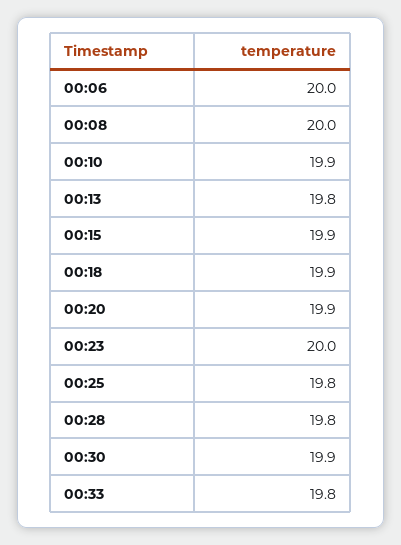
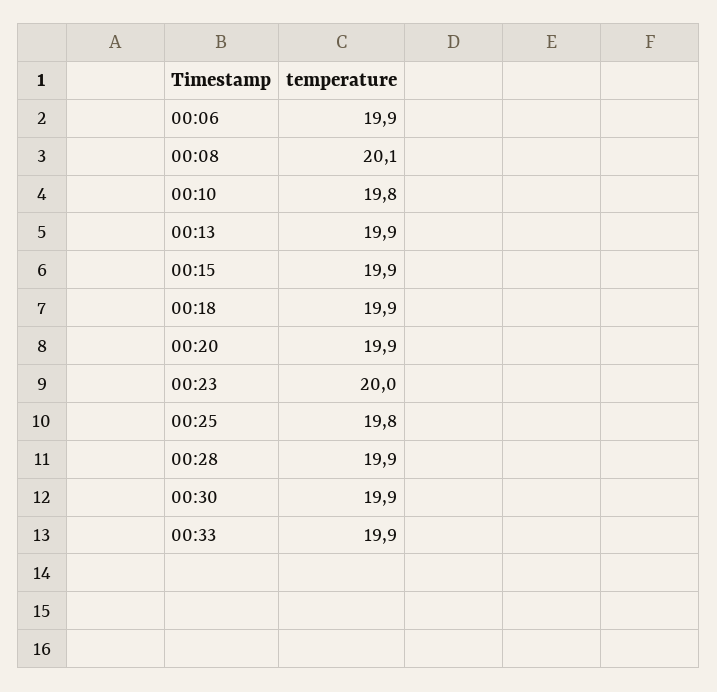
00:06: 20 -> 19.9
00:08: 20 -> 20.1
00:10: 19.9 -> 19.8
00:13: 19.8 -> 19.9
00:28: 19.8 -> 19.9
00:33: 19.8 -> 19.9

